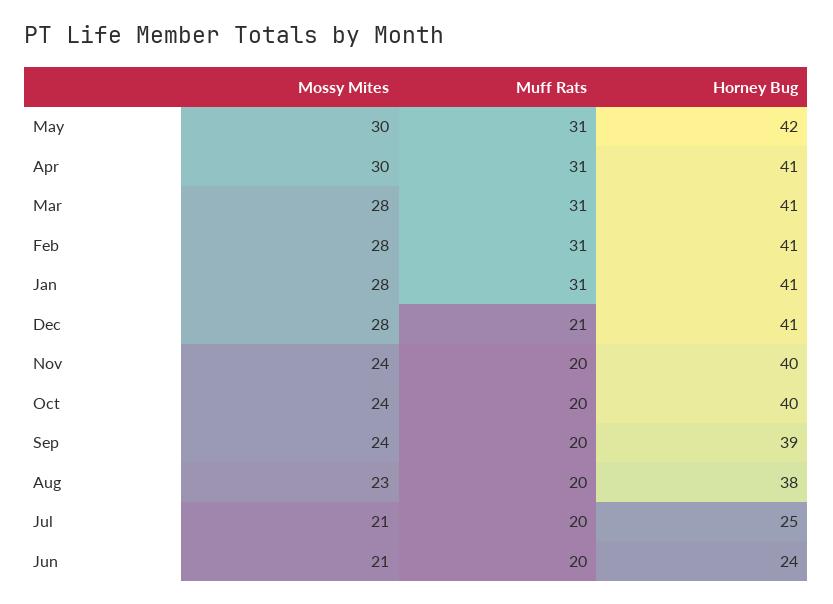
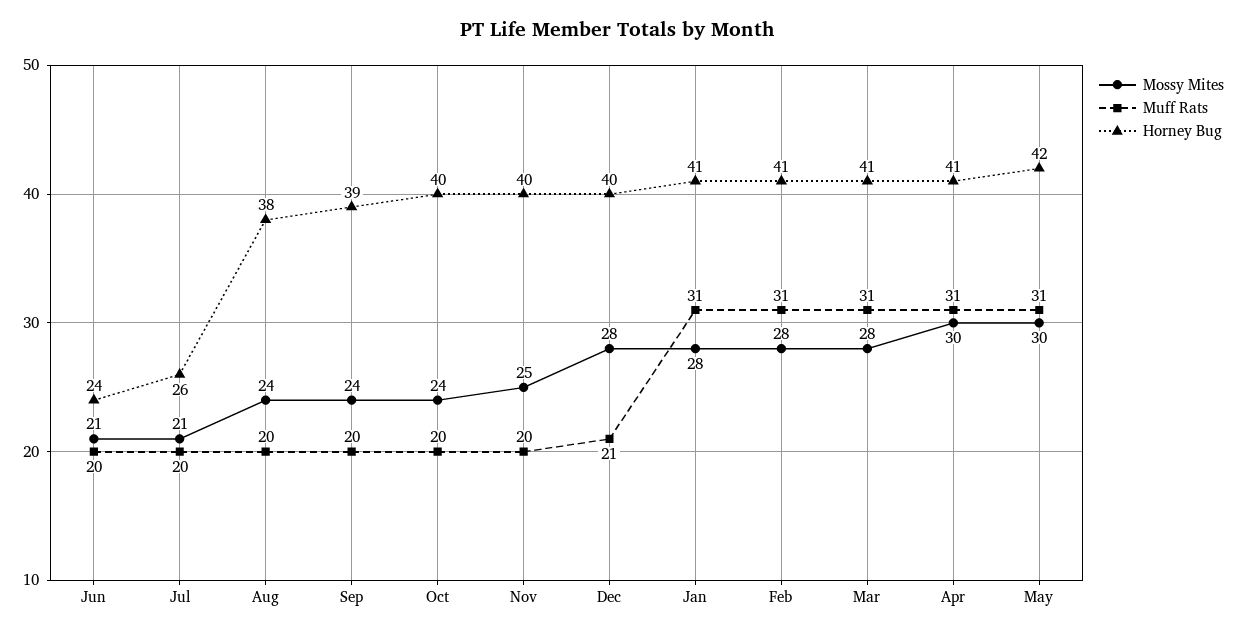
Horney Bug, Dec: 41 -> 40
Mossy Mites, Nov: 24 -> 25
Mossy Mites, Aug: 23 -> 24
Horney Bug, Jul: 25 -> 26

